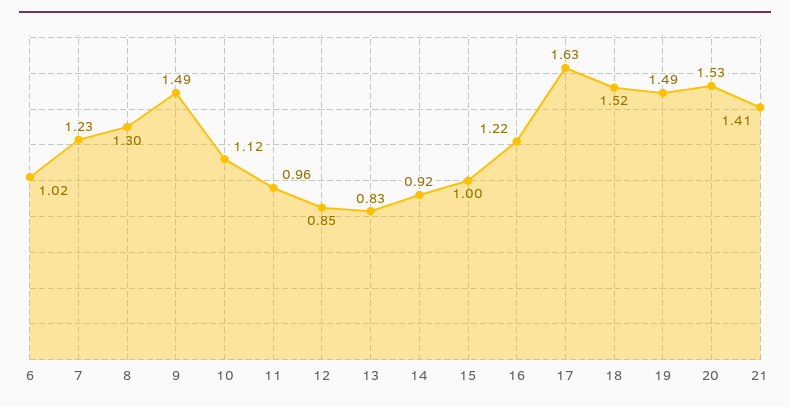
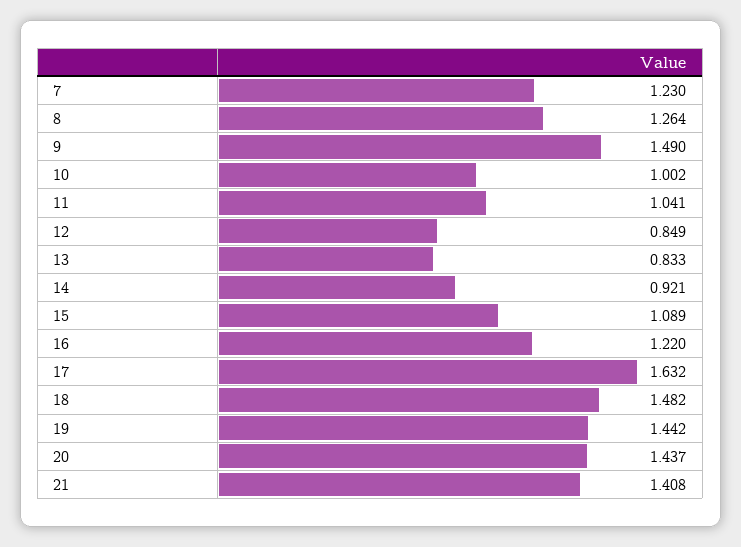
6: 1.02 -> none
8: 1.3 -> 1.264
10: 1.12 -> 1.002
11: 0.96 -> 1.041
15: 1 -> 1.089
18: 1.52 -> 1.482
19: 1.49 -> 1.442
20: 1.53 -> 1.437

